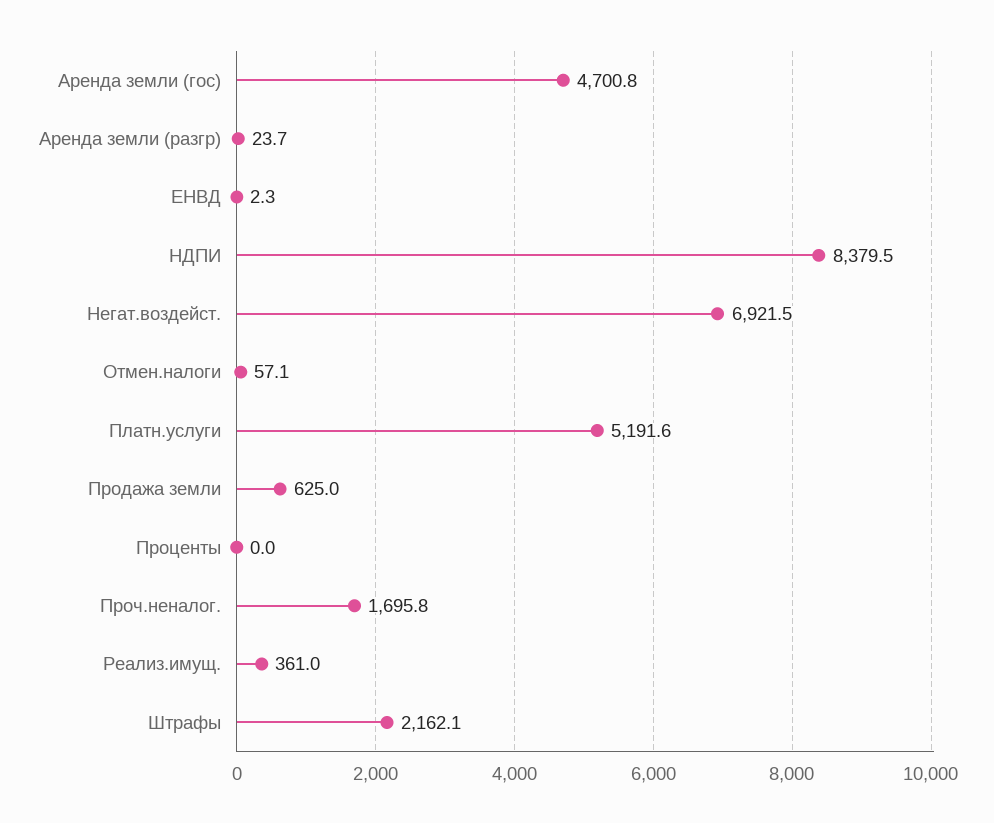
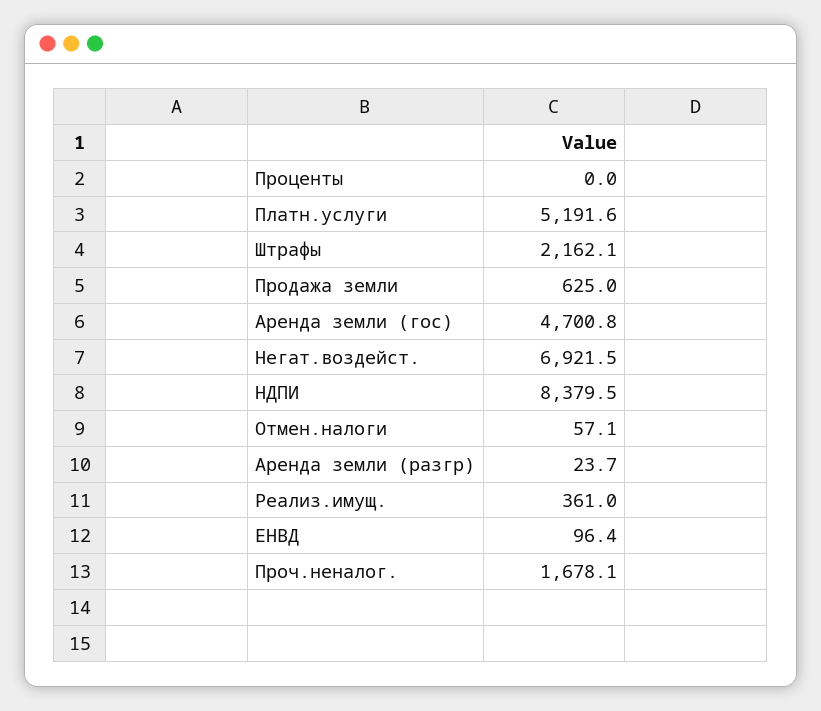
ЕНВД: 2.3 -> 96.4
Проч.неналог.: 1695.8 -> 1678.1

